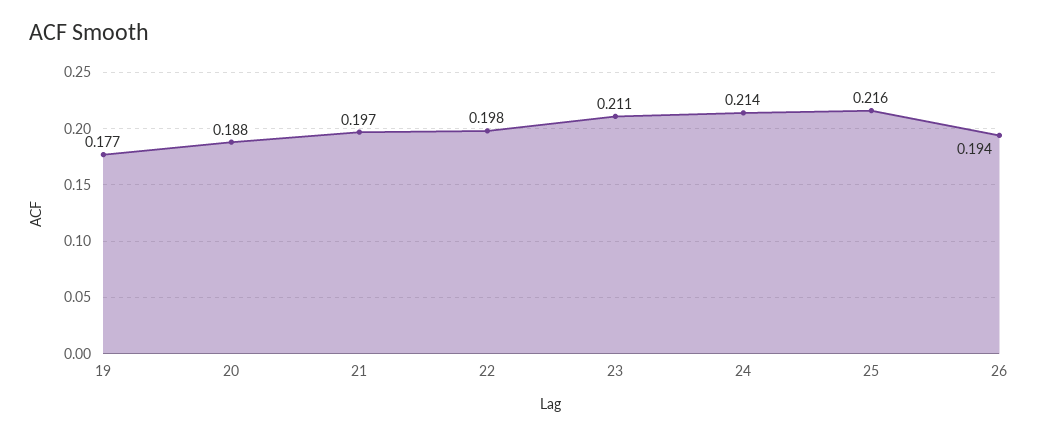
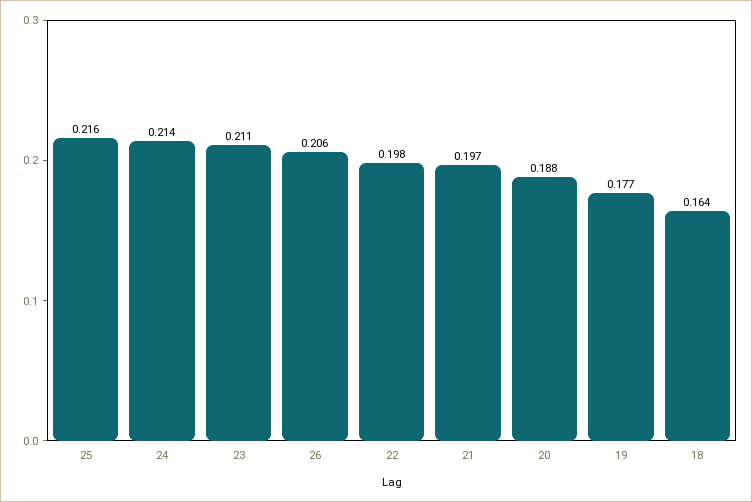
26: 0.194 -> 0.206
18: none -> 0.164

